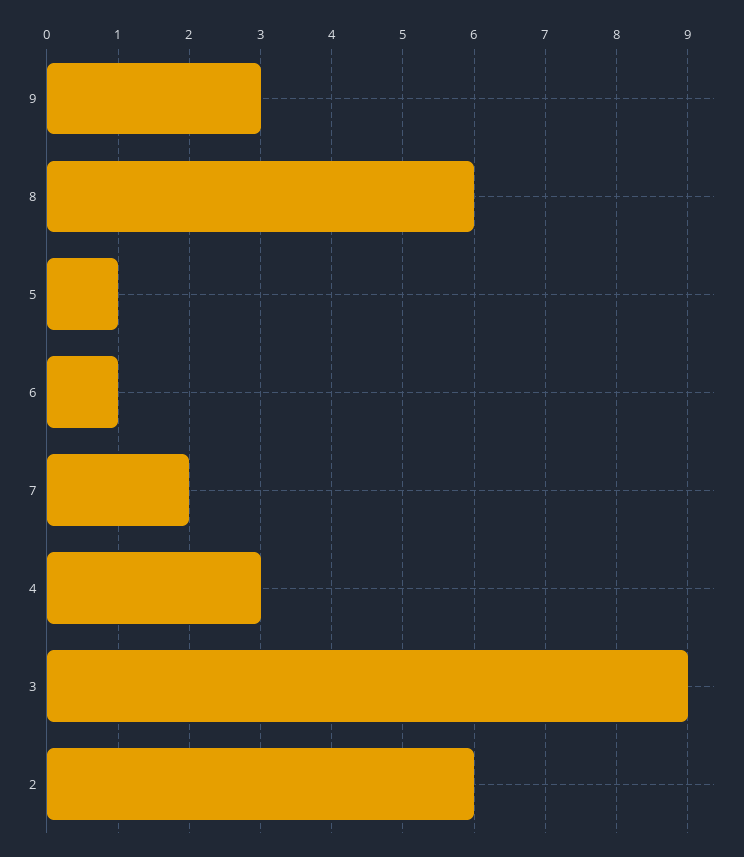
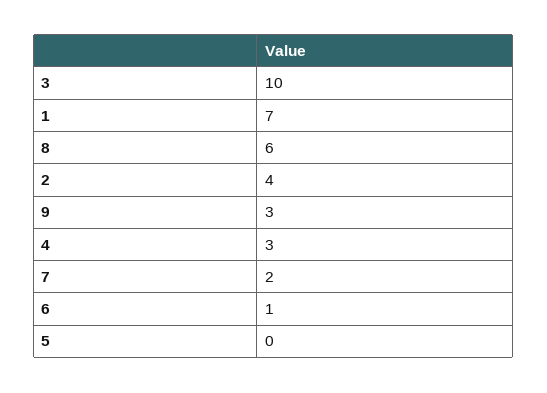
5: 1 -> 0
3: 9 -> 10
2: 6 -> 4
1: none -> 7

